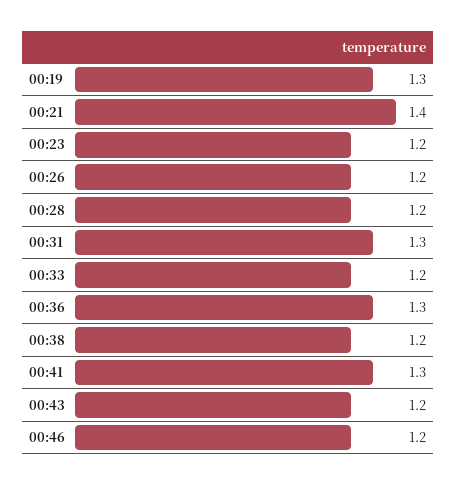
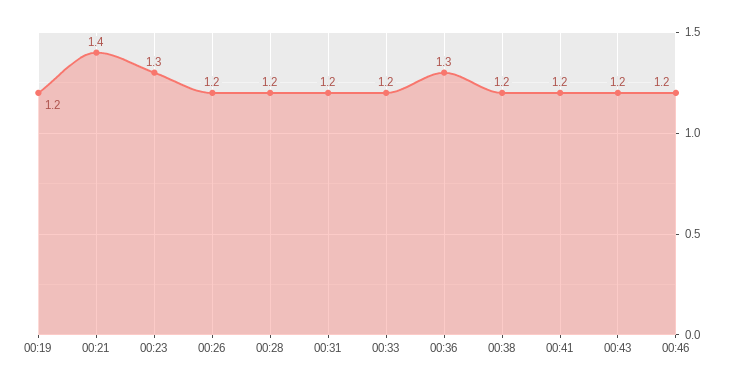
00:19: 1.3 -> 1.2
00:23: 1.2 -> 1.3
00:31: 1.3 -> 1.2
00:41: 1.3 -> 1.2

